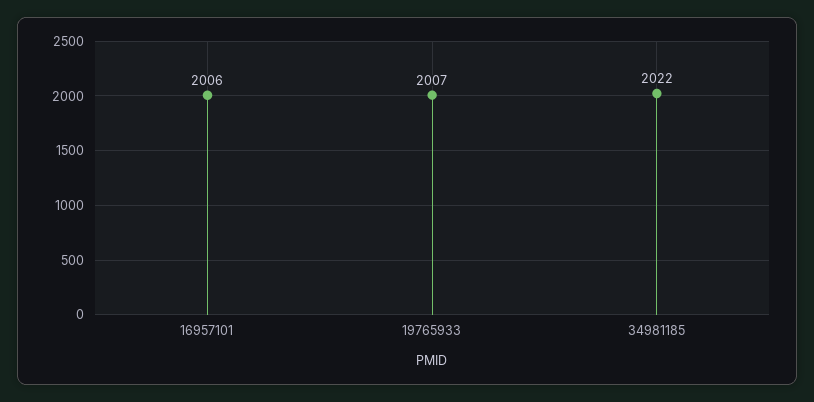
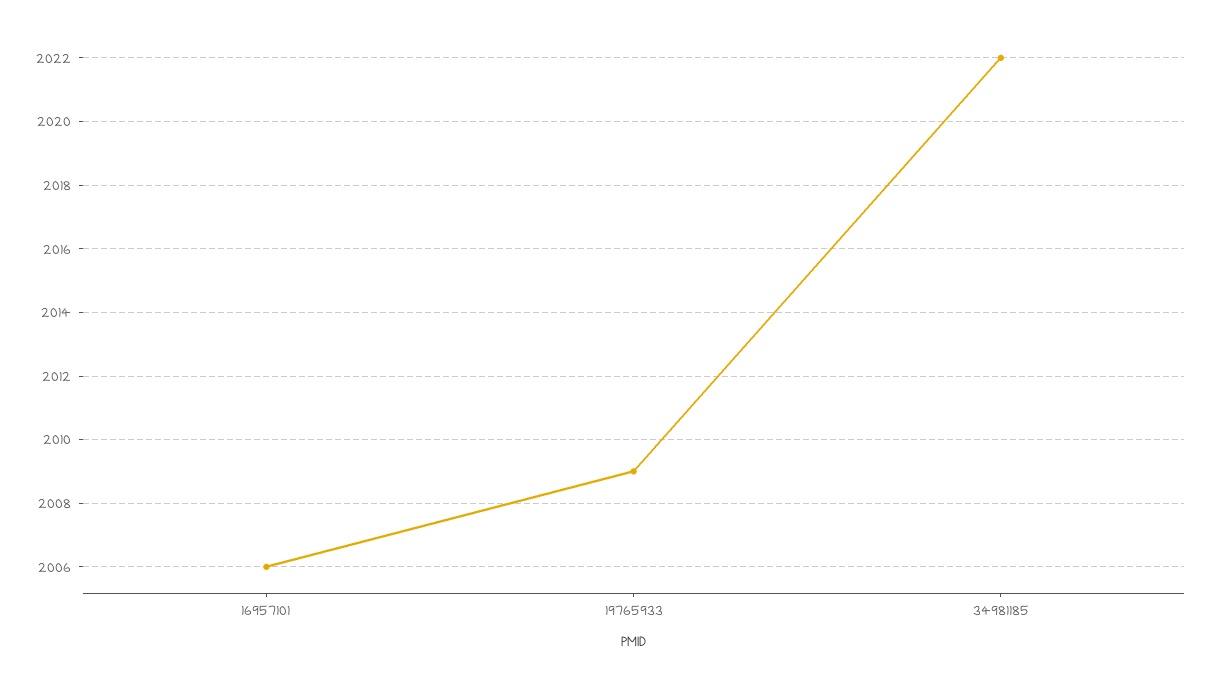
19765933: 2007 -> 2009

